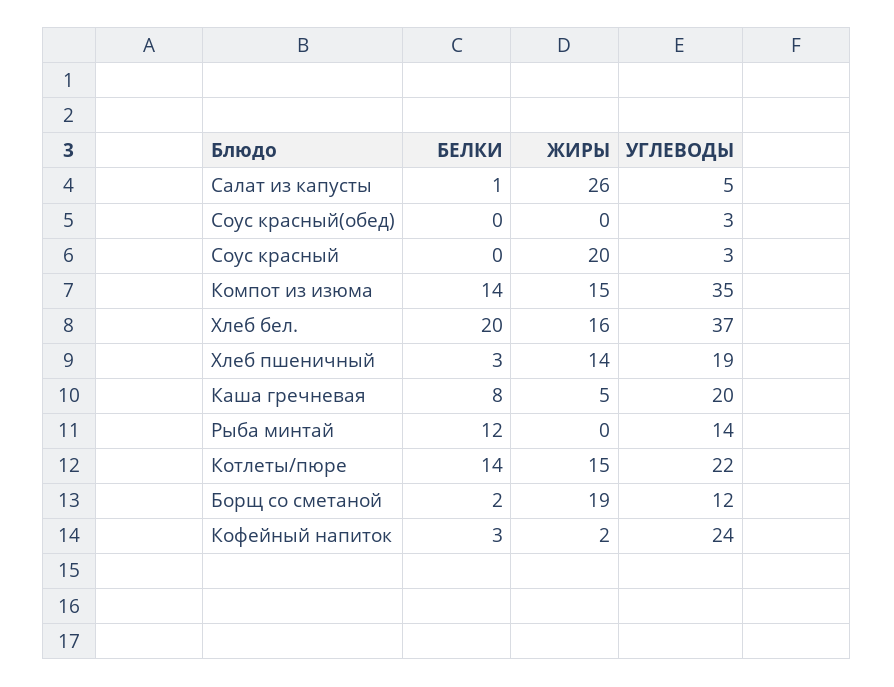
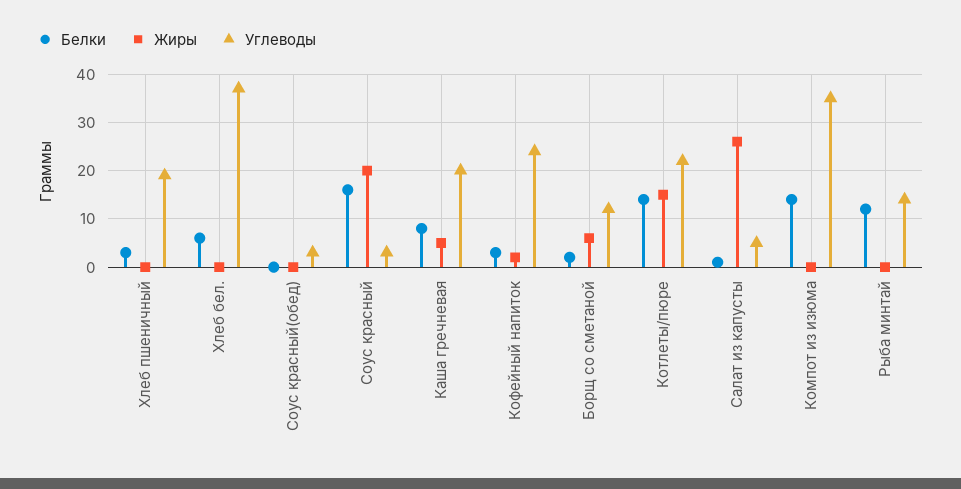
БЕЛКИ, Соус красный: 0 -> 15
ЖИРЫ, Компот из изюма: 15 -> 0
БЕЛКИ, Хлеб бел.: 20 -> 5
ЖИРЫ, Хлеб бел.: 16 -> 0
ЖИРЫ, Хлеб пшеничный: 14 -> 0
ЖИРЫ, Борщ со сметаной: 19 -> 5

